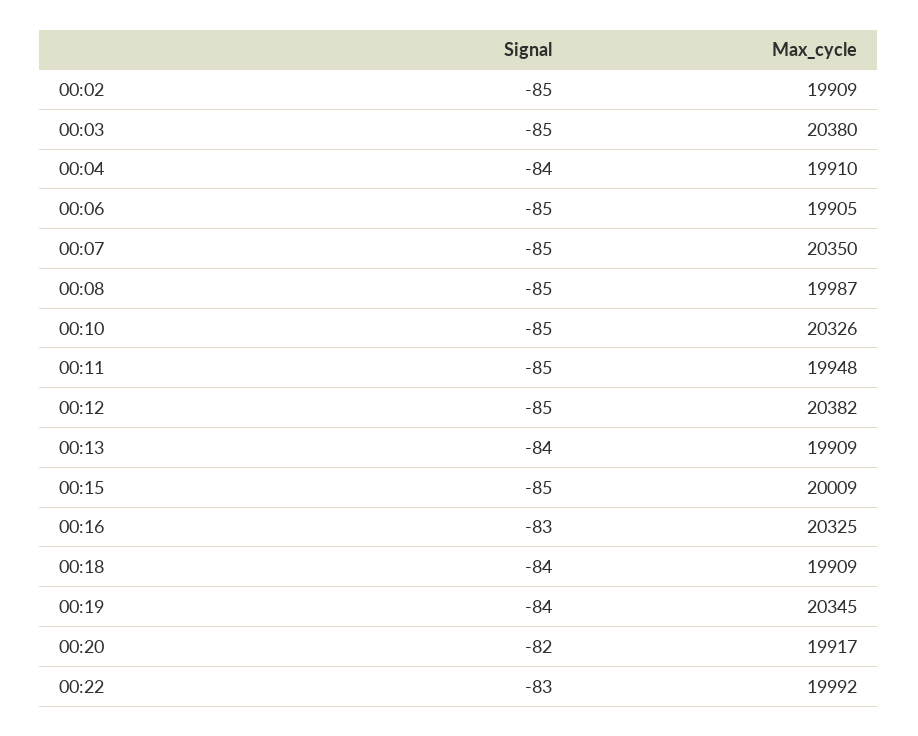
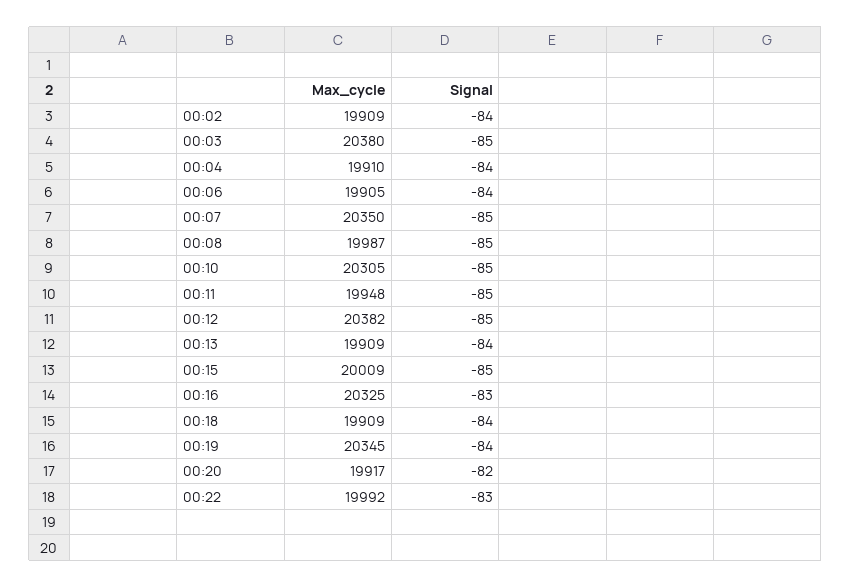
Signal, 00:02: -85 -> -84
Signal, 00:06: -85 -> -84
Max_cycle, 00:10: 20326 -> 20305

